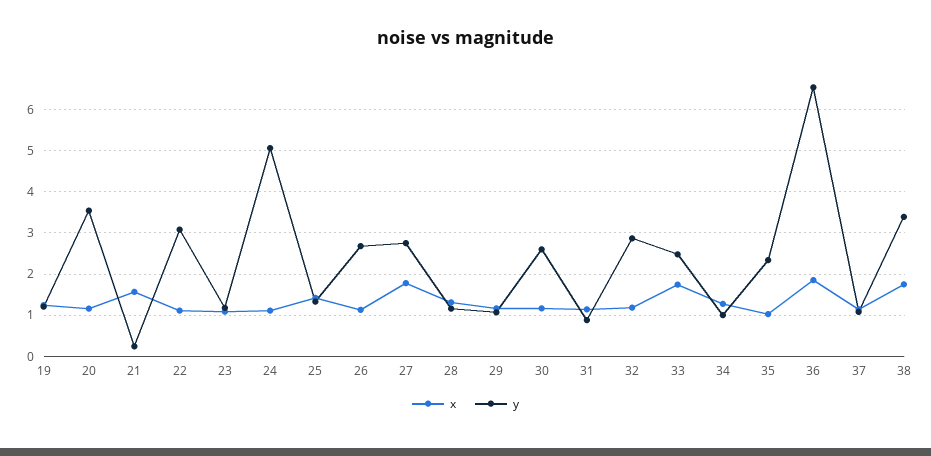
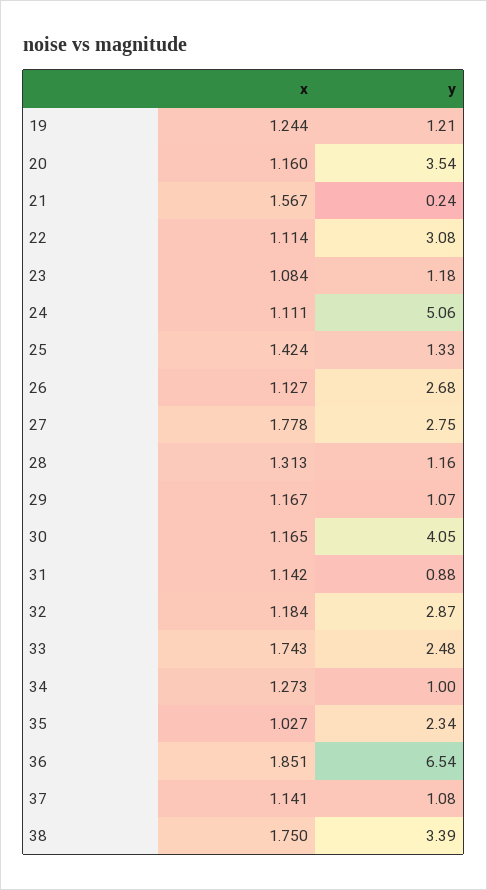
y, 30: 2.6 -> 4.05

